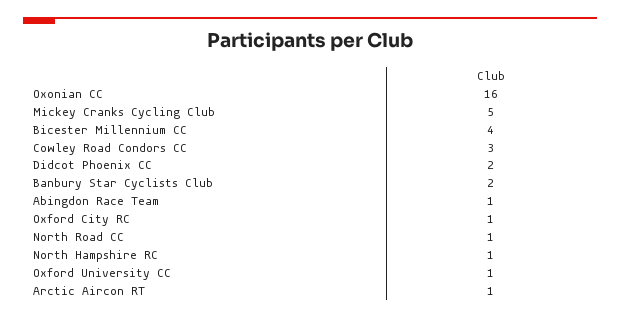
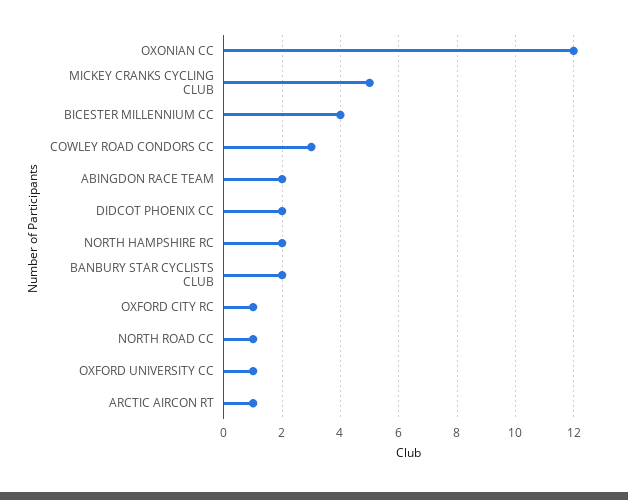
Oxonian CC: 16 -> 12
Abingdon Race Team: 1 -> 2
North Hampshire RC: 1 -> 2

